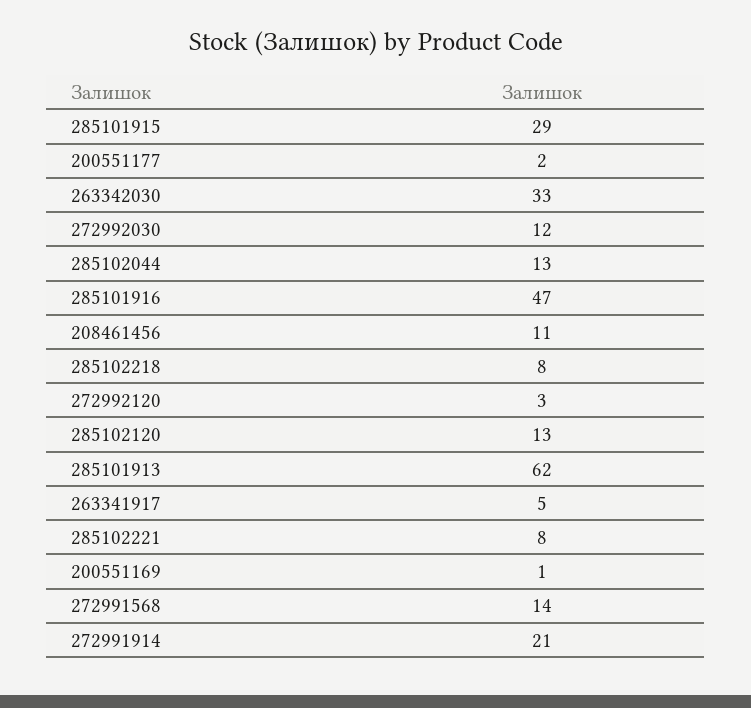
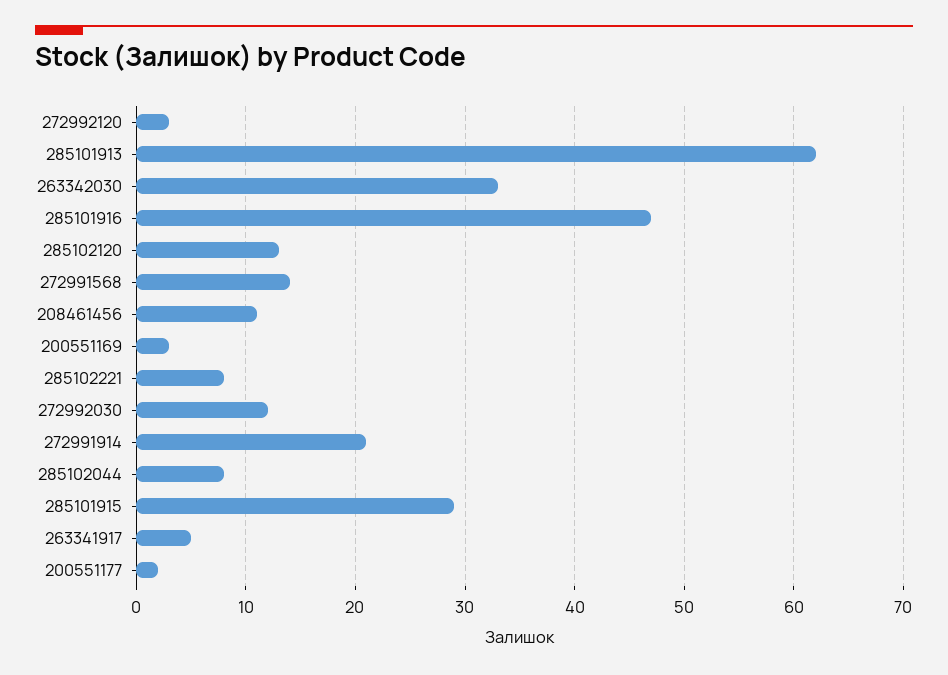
285102044: 13 -> 8
285102218: 8 -> none
200551169: 1 -> 3

